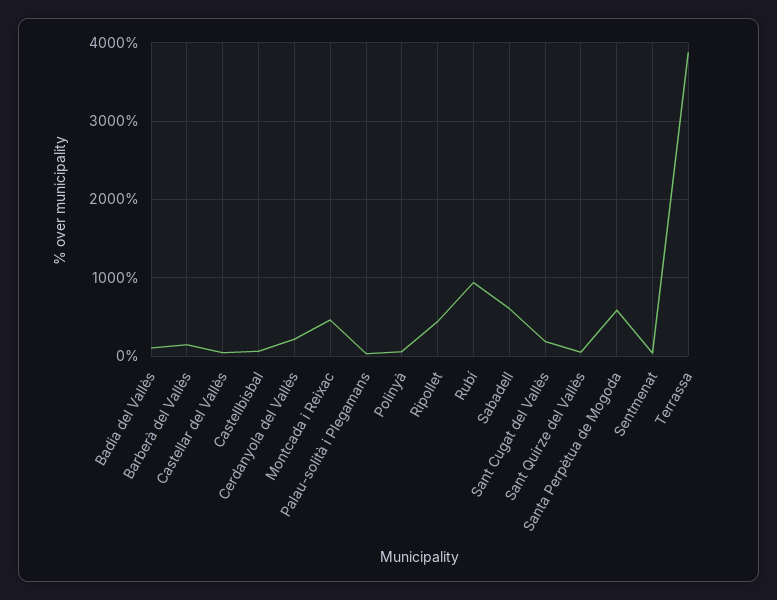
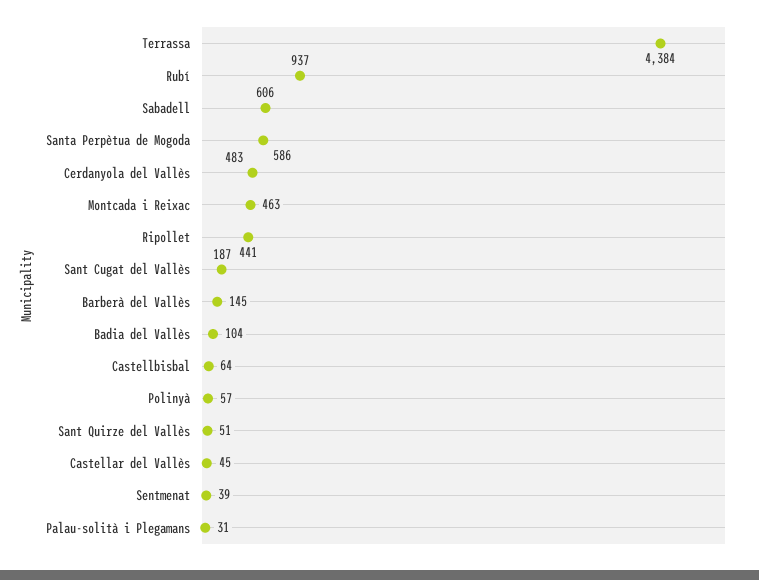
Cerdanyola del Vallès: 200 -> 483
Terrassa: 3900 -> 4384

